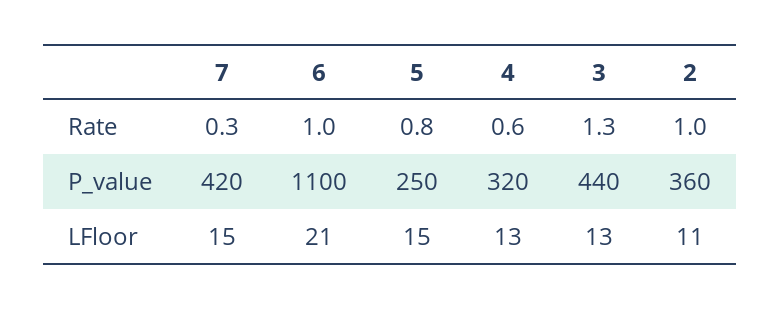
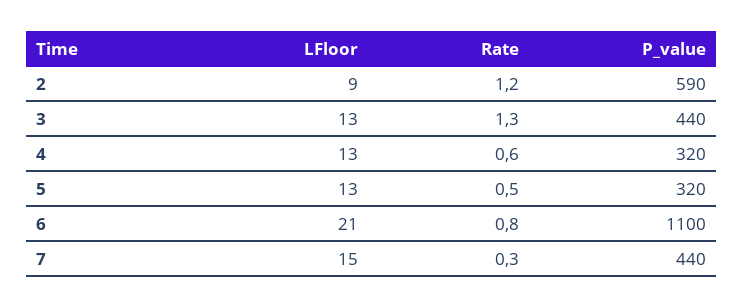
6, Rate: 1 -> 0.8
5, Rate: 0.8 -> 0.5
2, Rate: 1 -> 1.2
7, P_value: 420 -> 440
5, P_value: 250 -> 320
2, P_value: 360 -> 590
5, LFloor: 15 -> 13
2, LFloor: 11 -> 9

